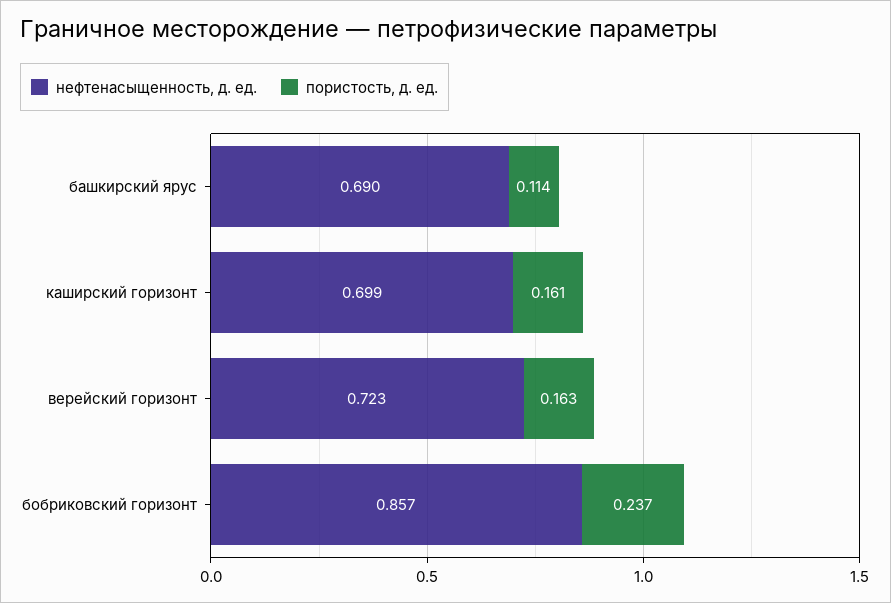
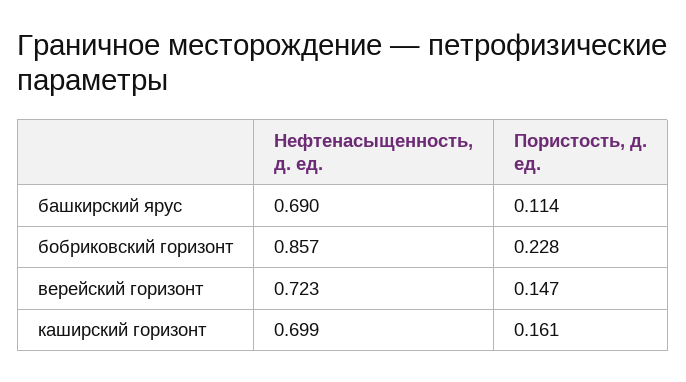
пористость, д. ед., верейский горизонт: 0.163 -> 0.147
пористость, д. ед., бобриковский горизонт: 0.237 -> 0.228

